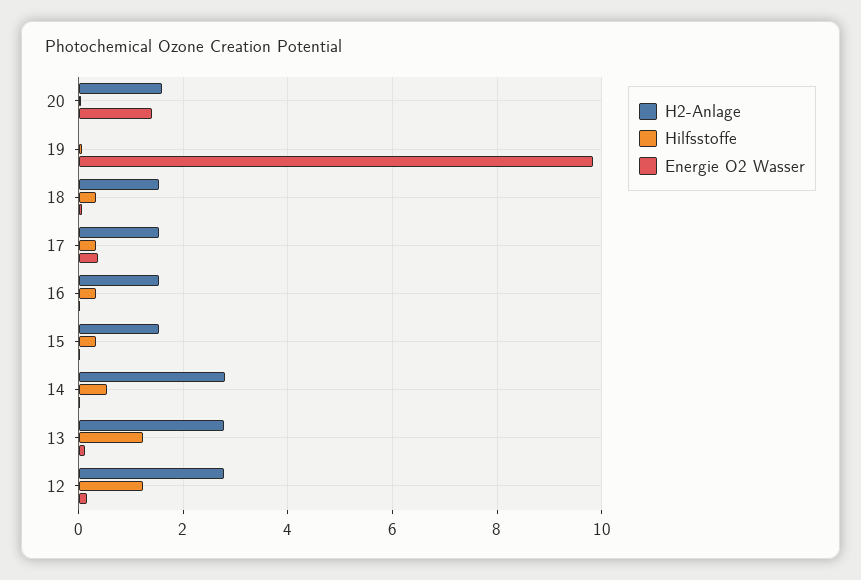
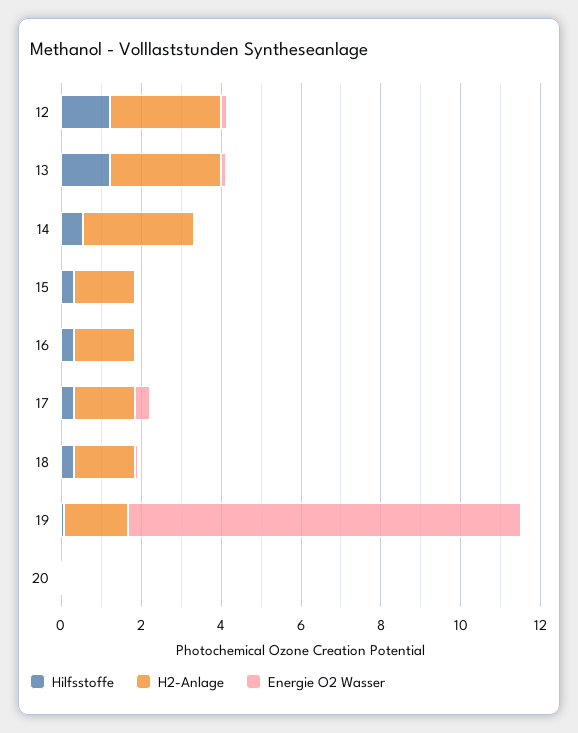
H2-Anlage, 20: 1.6 -> 0
Energie O2 Wasser, 20: 1.4 -> 0
H2-Anlage, 19: 0 -> 1.5

